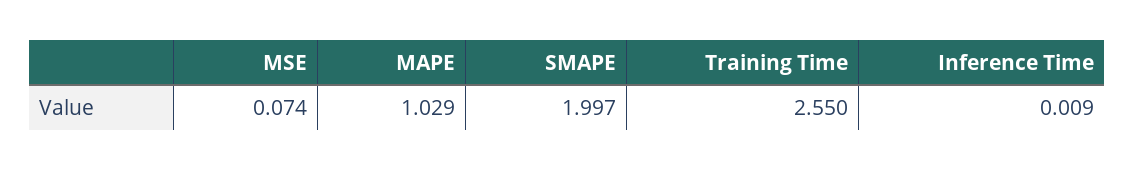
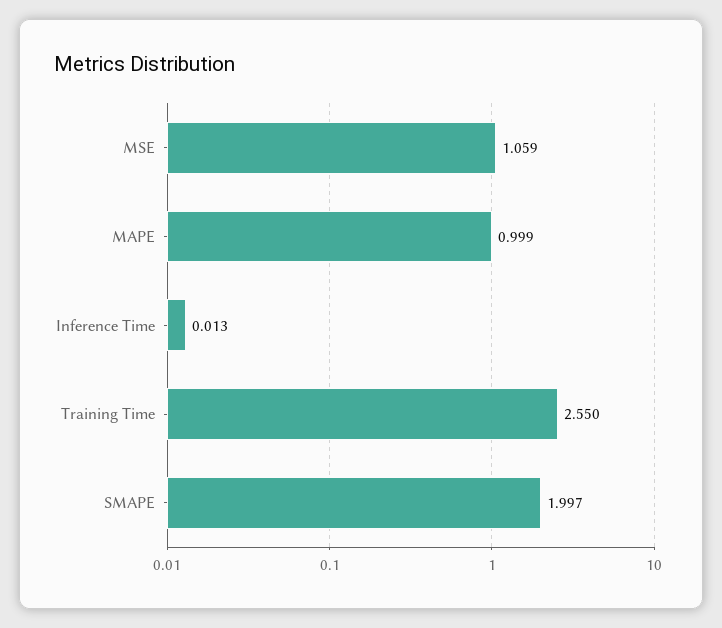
MSE: 0.074 -> 1.059
MAPE: 1.029 -> 0.999
Inference Time: 0.009 -> 0.013

